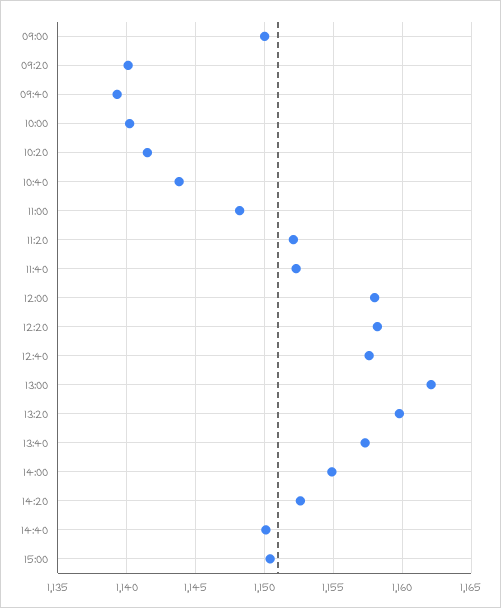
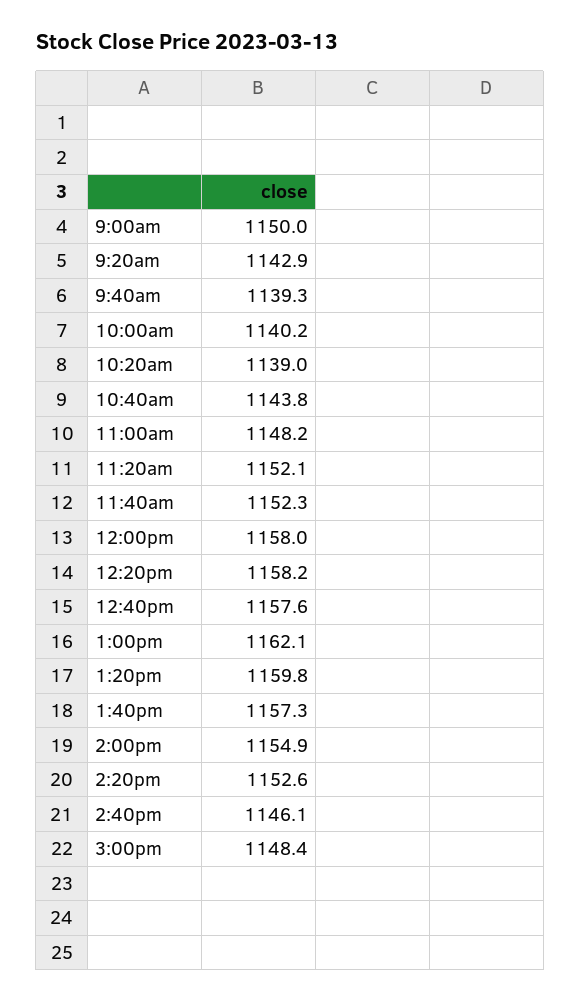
09:20: 1140 -> 1142.9
10:20: 1141.5 -> 1139
14:40: 1150 -> 1146.1
15:00: 1150.5 -> 1148.4

